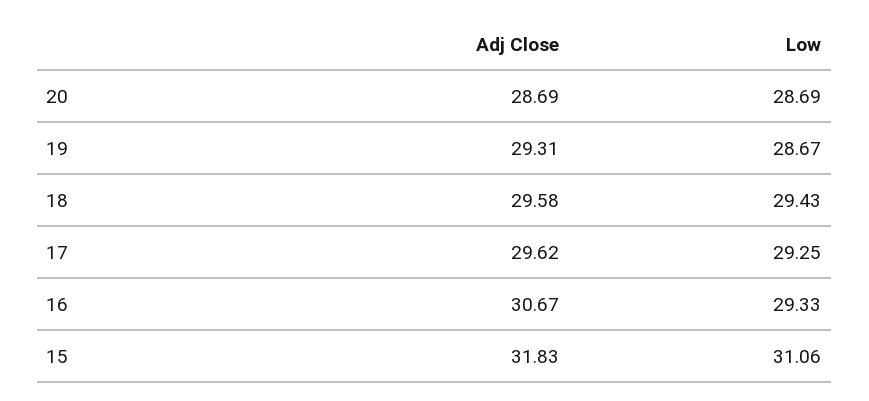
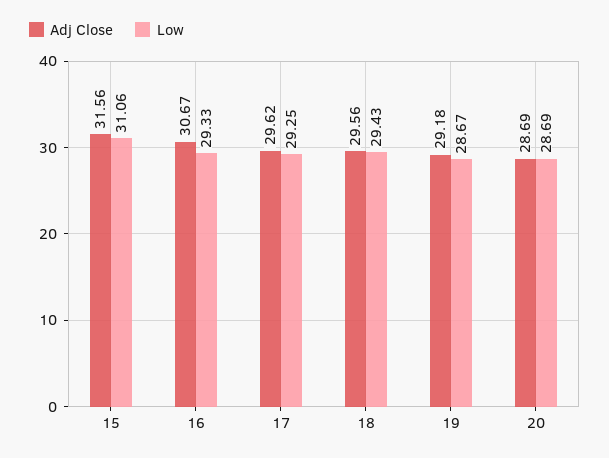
Adj Close, 19: 29.31 -> 29.18
Adj Close, 18: 29.58 -> 29.56
Adj Close, 15: 31.83 -> 31.56

